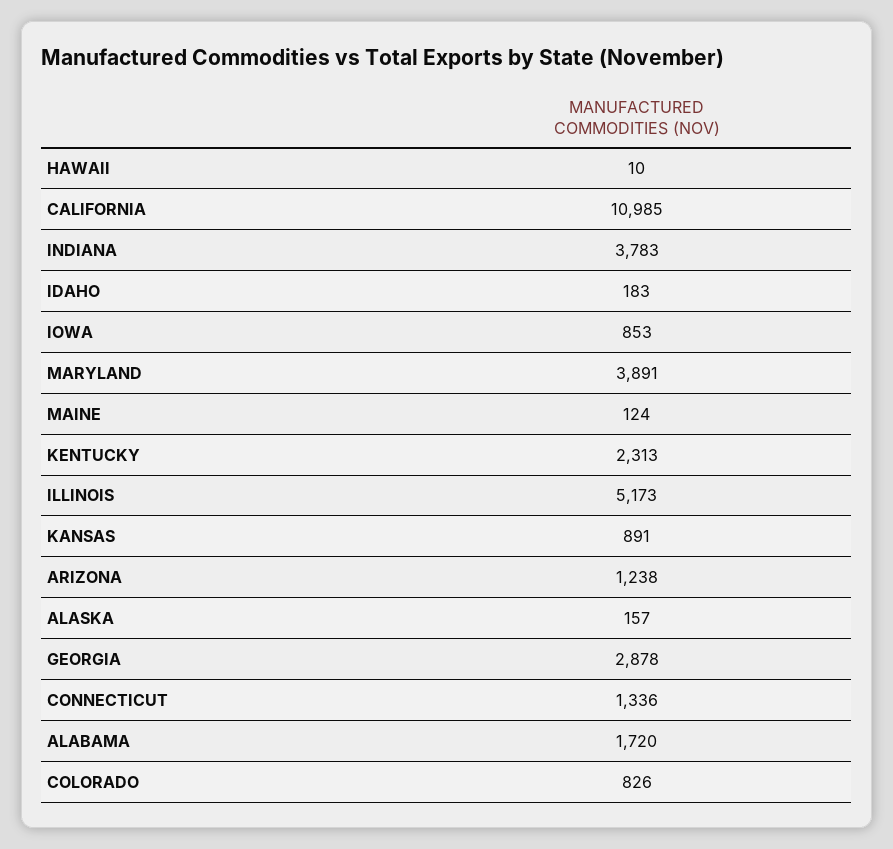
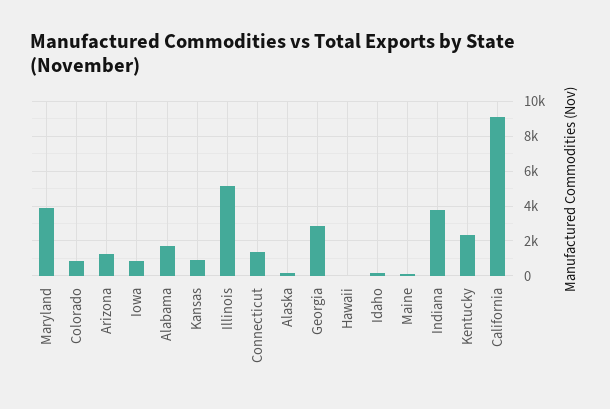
CALIFORNIA: 10985 -> 9000

